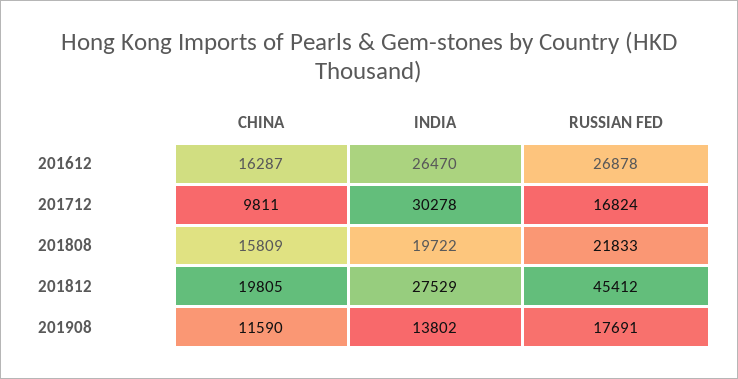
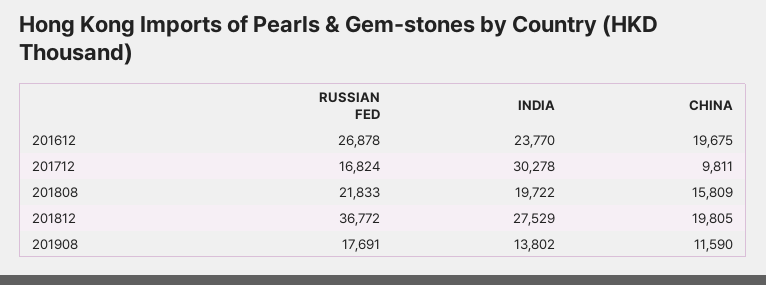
CHINA, 201612: 16287 -> 19675
INDIA, 201612: 26470 -> 23770
RUSSIAN FED, 201812: 45412 -> 36772

